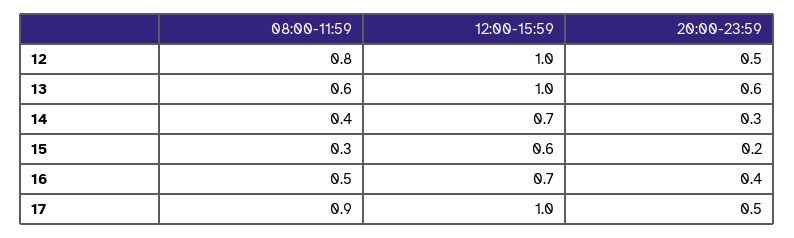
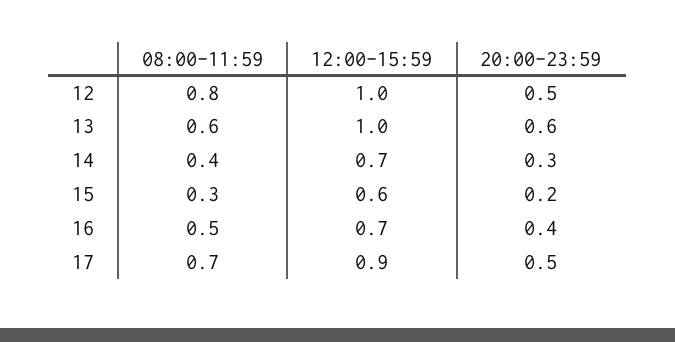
08:00-11:59, 17: 0.9 -> 0.7
12:00-15:59, 17: 1 -> 0.9

